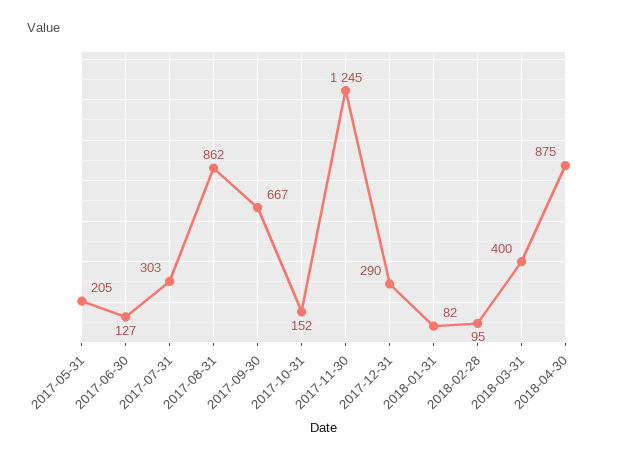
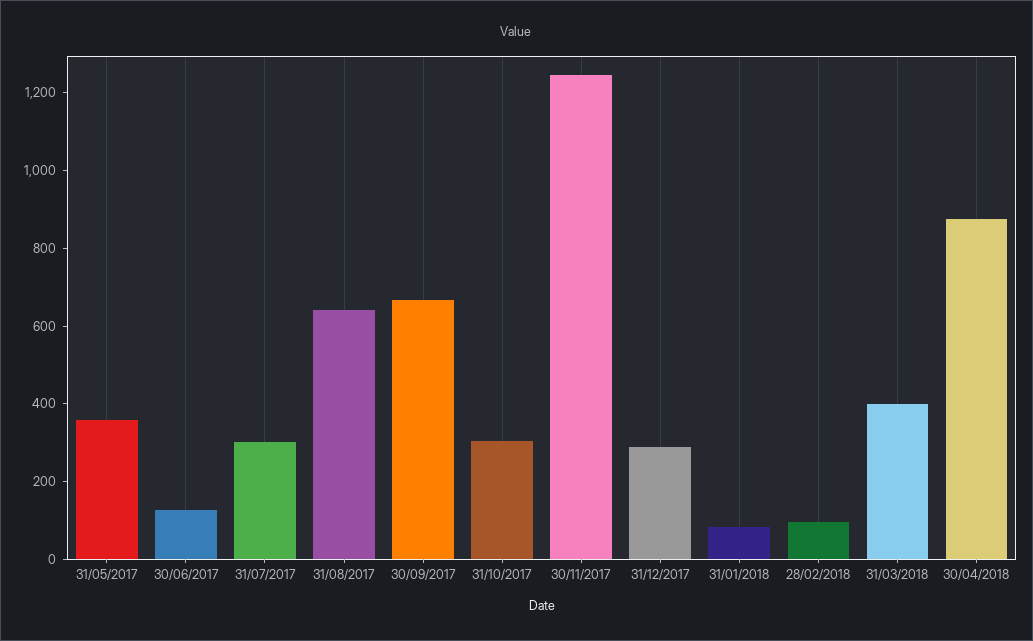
2017-05-31: 205 -> 350
2017-08-31: 862 -> 650
2017-10-31: 152 -> 300

